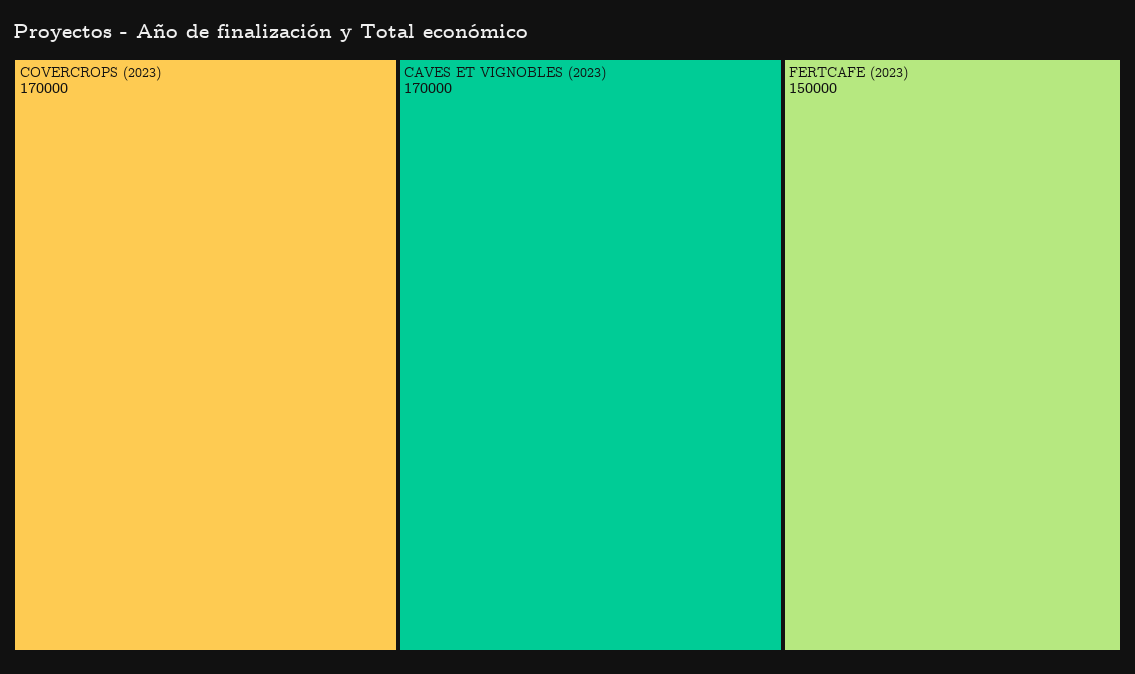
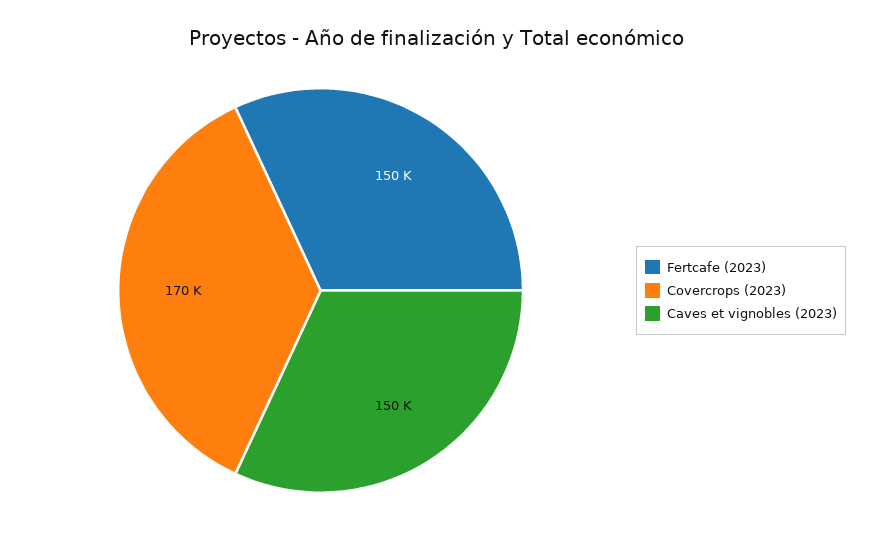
CAVES ET VIGNOBLES (2023): 170000 -> 150000

